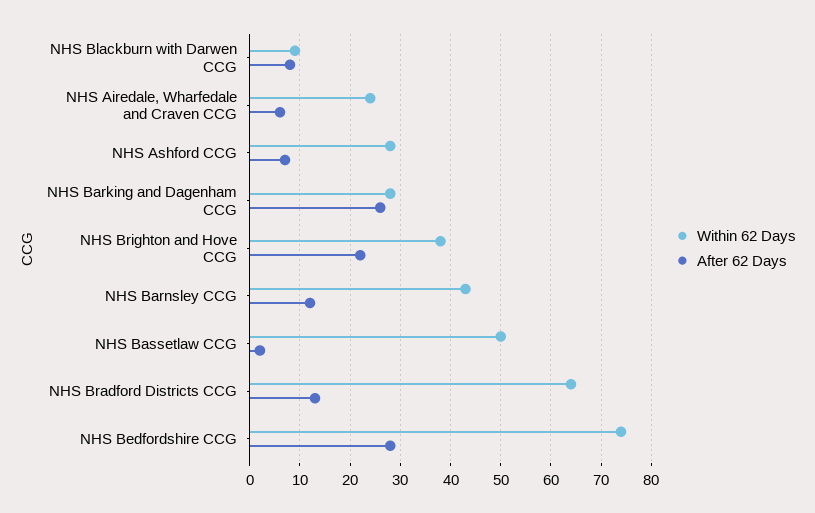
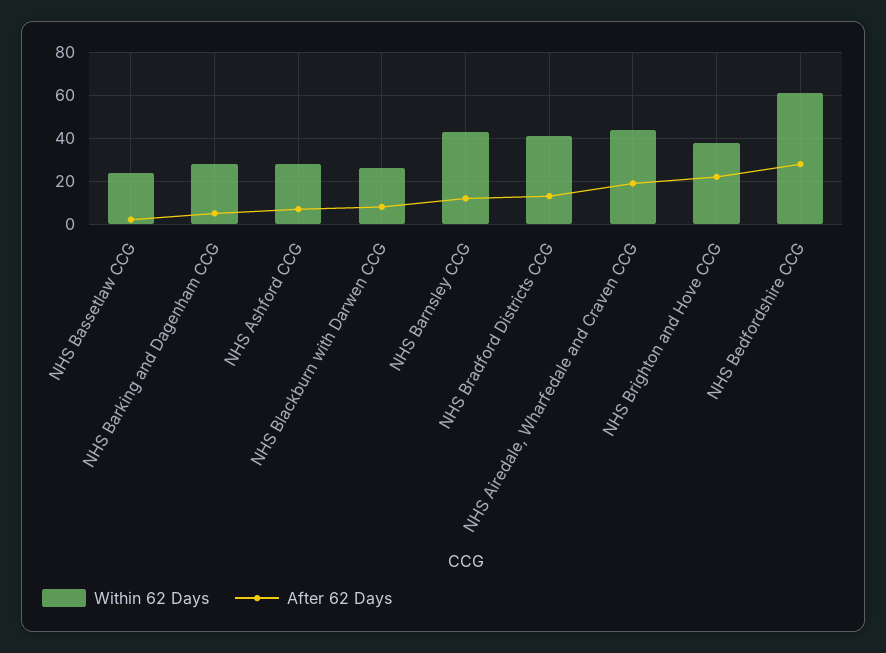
Within 62 Days, NHS Blackburn with Darwen CCG: 10 -> 25
Within 62 Days, NHS Airedale, Wharfedale and Craven CCG: 25 -> 45
After 62 Days, NHS Airedale, Wharfedale and Craven CCG: 5 -> 20
After 62 Days, NHS Barking and Dagenham CCG: 25 -> 5
Within 62 Days, NHS Bassetlaw CCG: 50 -> 25
Within 62 Days, NHS Bradford Districts CCG: 65 -> 40
Within 62 Days, NHS Bedfordshire CCG: 75 -> 60

